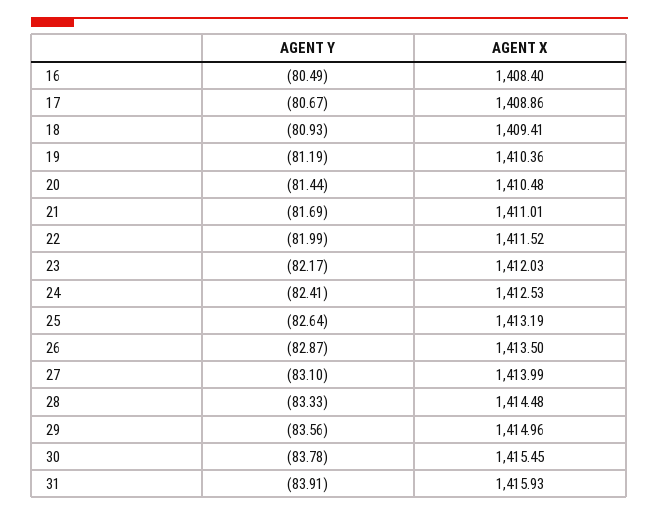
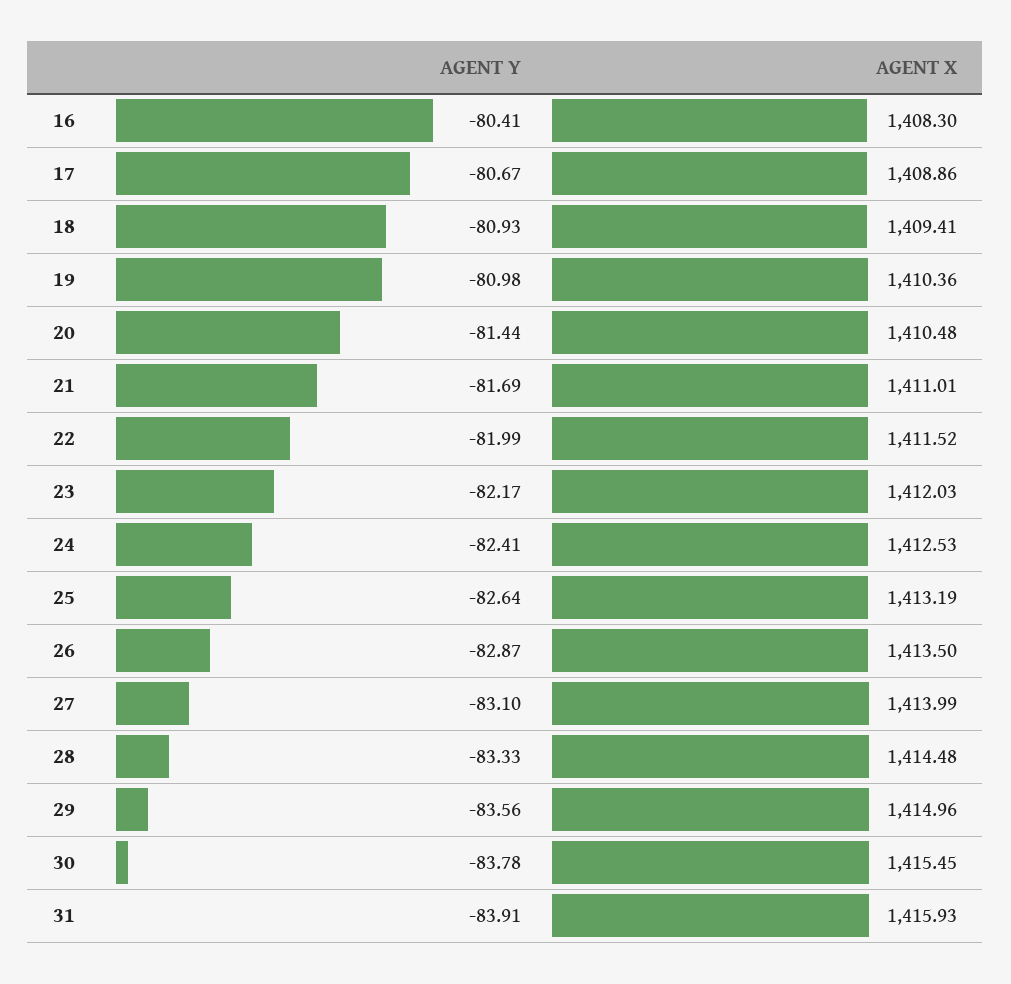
AGENT Y, 16: -80.49 -> -80.41
AGENT X, 16: 1408.4 -> 1408.3
AGENT Y, 19: -81.19 -> -80.98

